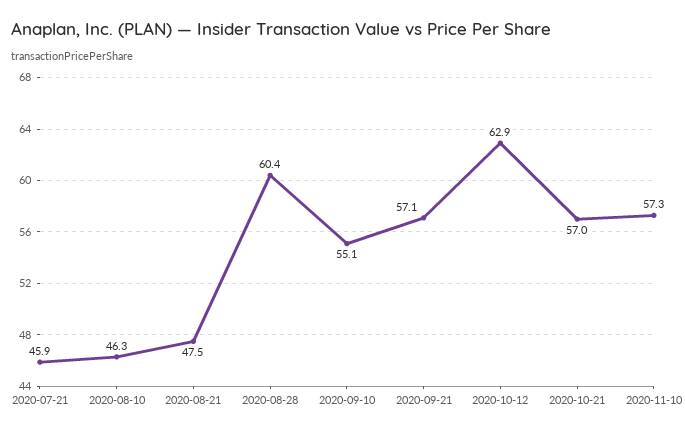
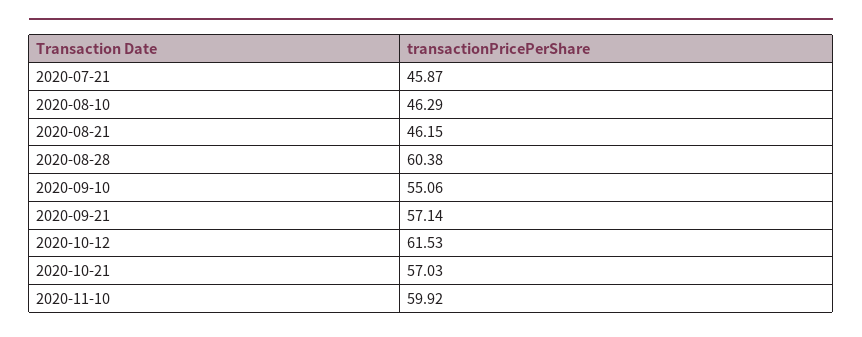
2020-08-21: 47.5 -> 46.15
2020-10-12: 62.9 -> 61.53
2020-11-10: 57.3 -> 59.92

